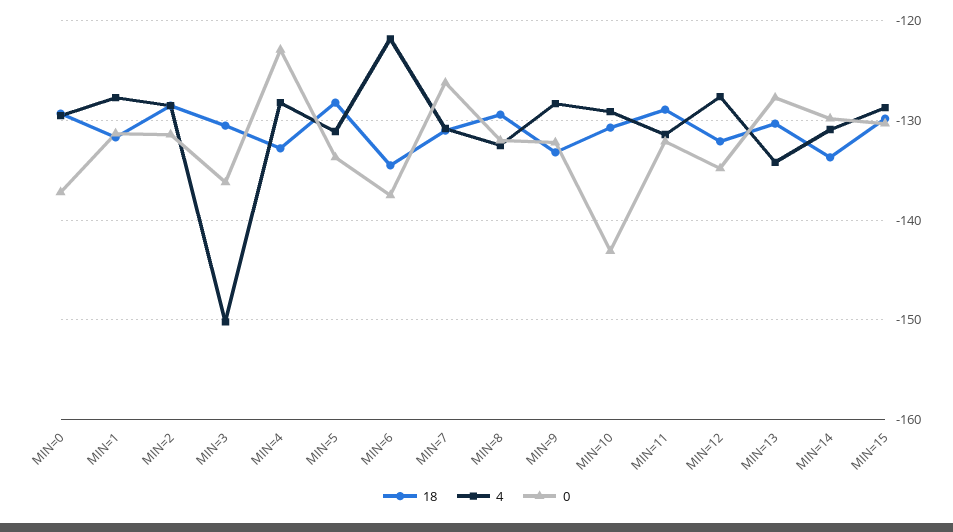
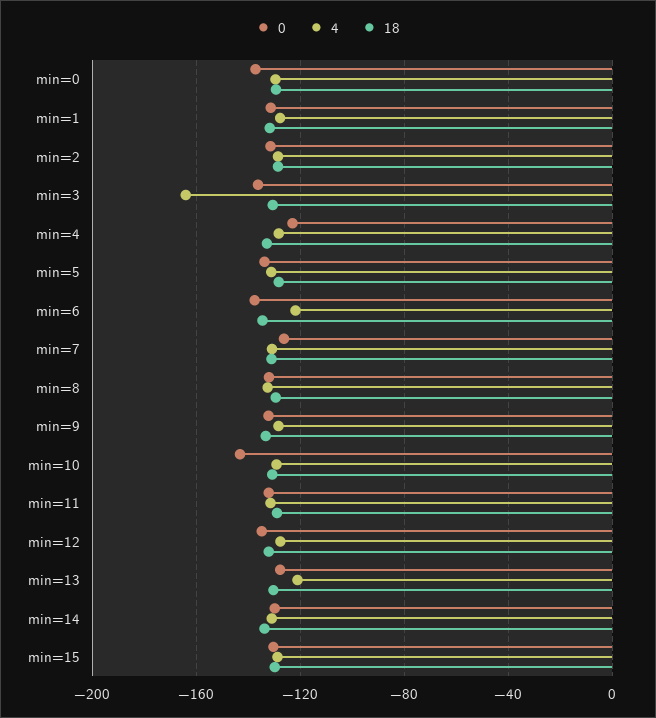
4, MIN=3: -150 -> -165
4, MIN=13: -134 -> -120

